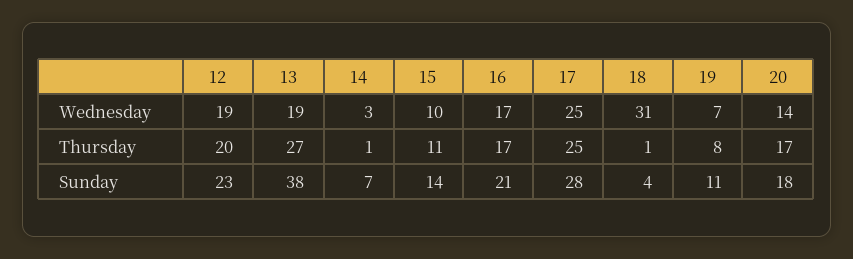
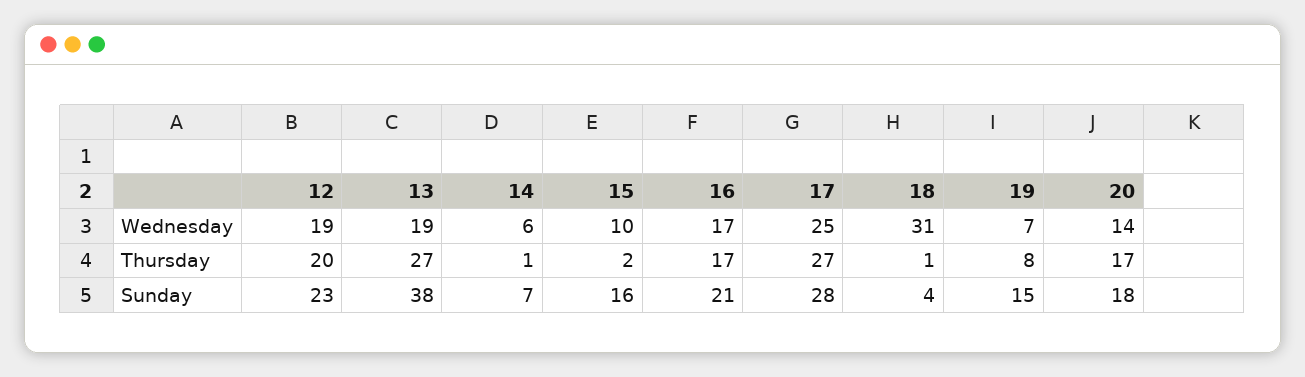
14, Wednesday: 3 -> 6
15, Thursday: 11 -> 2
17, Thursday: 25 -> 27
15, Sunday: 14 -> 16
19, Sunday: 11 -> 15

